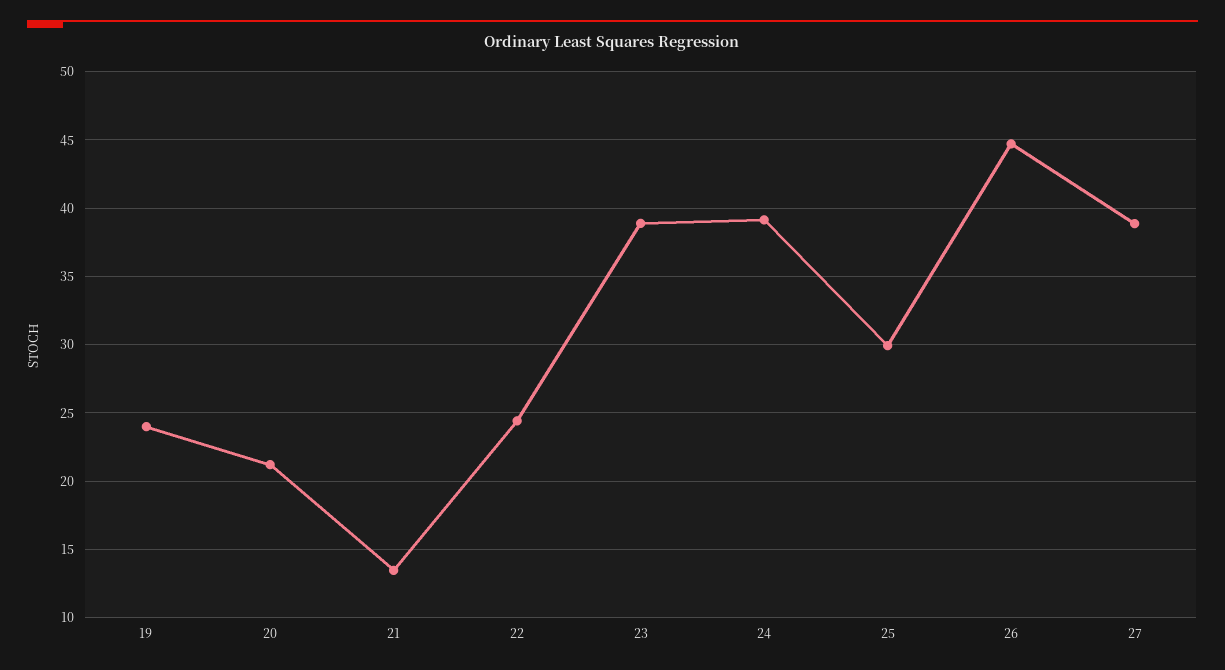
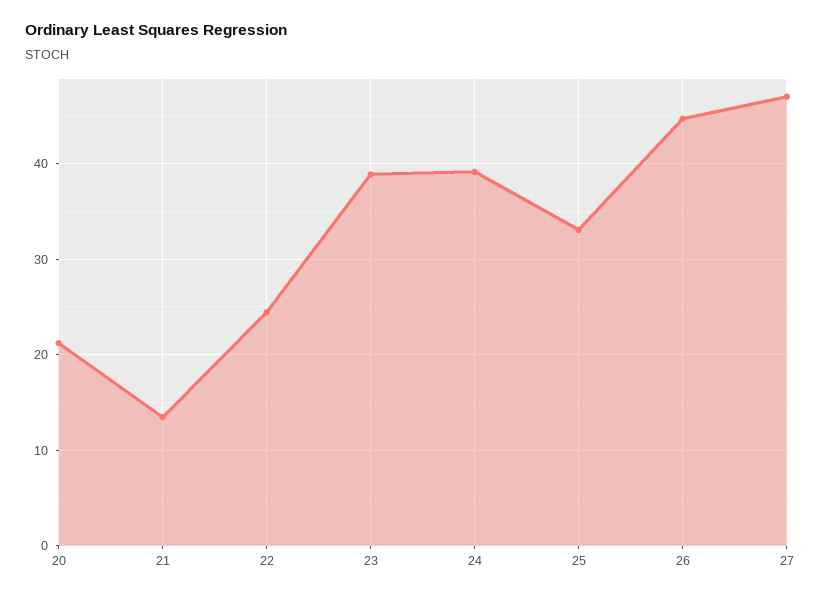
19: 24 -> none
25: 30 -> 33
27: 39 -> 47

